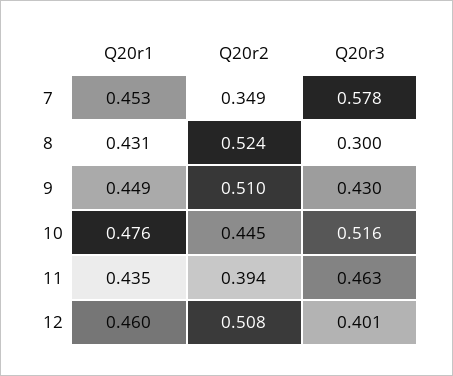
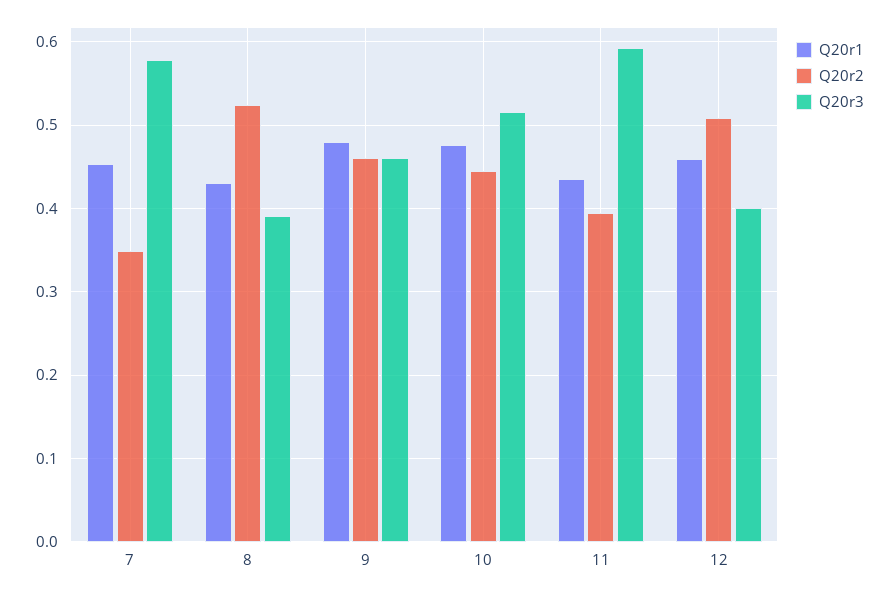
Q20r3, 8: 0.3 -> 0.39
Q20r1, 9: 0.449 -> 0.48
Q20r2, 9: 0.51 -> 0.46
Q20r3, 9: 0.43 -> 0.46
Q20r3, 11: 0.463 -> 0.59

